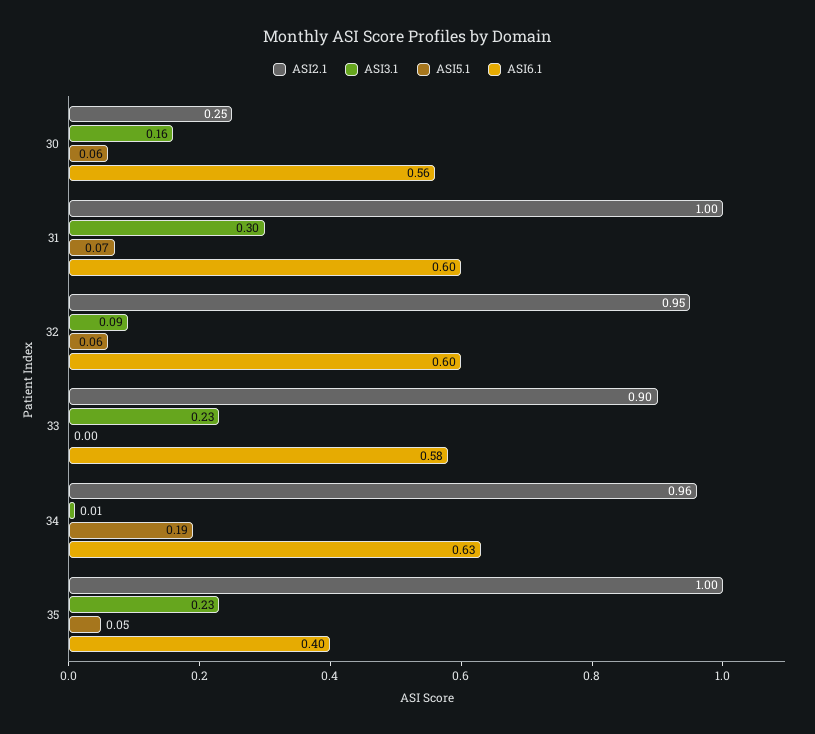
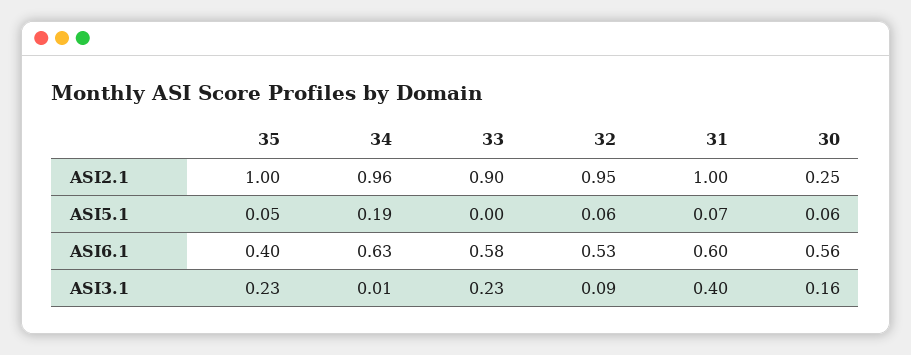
ASI3.1, 31: 0.3 -> 0.4
ASI6.1, 32: 0.6 -> 0.53

